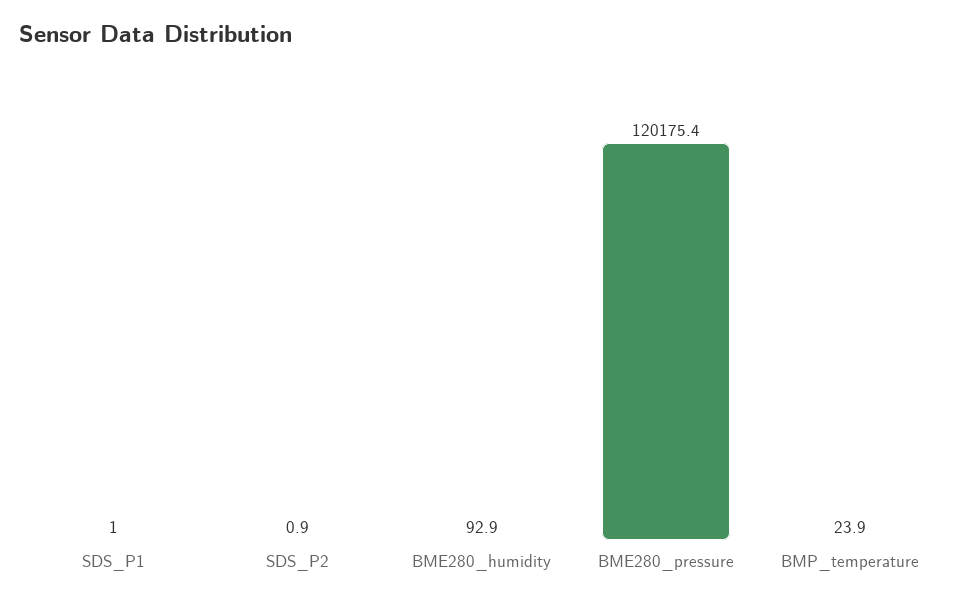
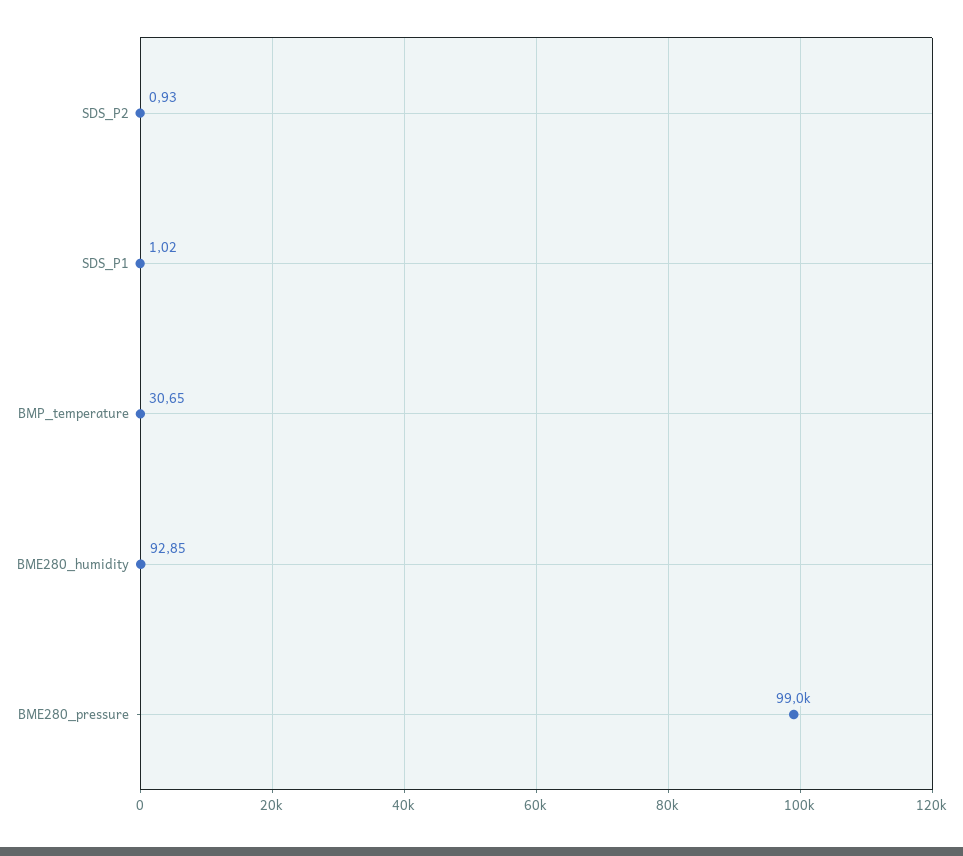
BME280_pressure: 120175.4 -> 99000
BMP_temperature: 23.9 -> 30.65

